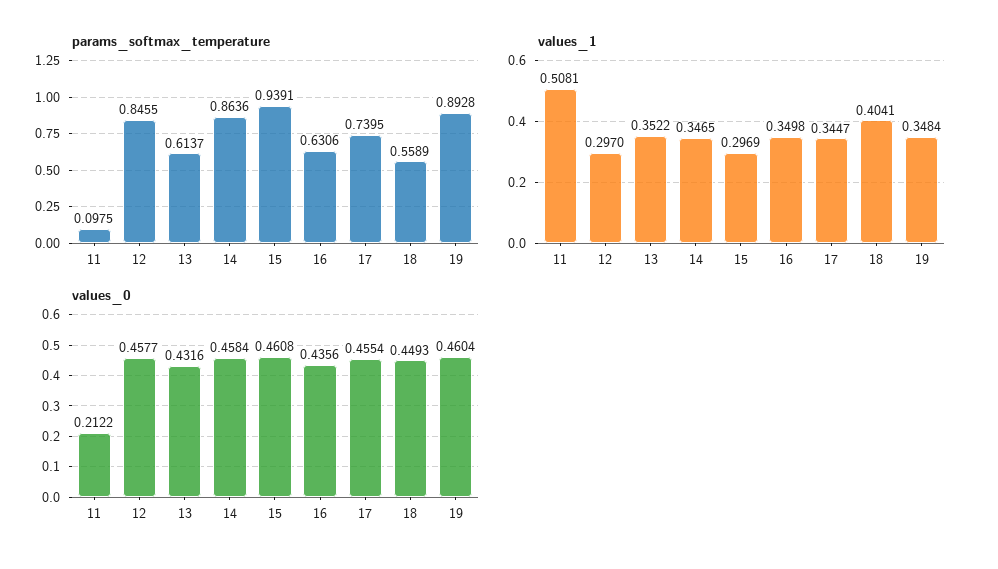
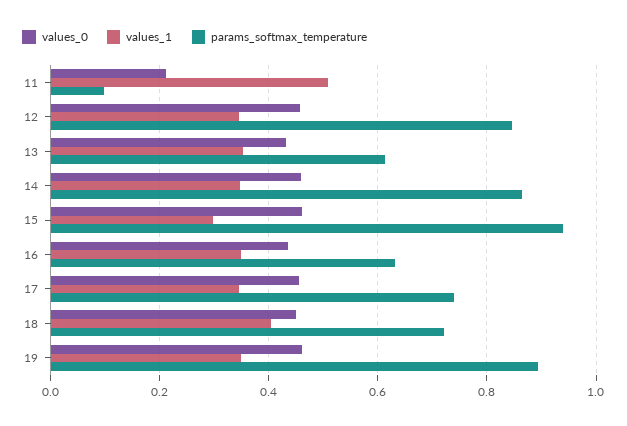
params_softmax_temperature, 18: 0.5589 -> 0.72
values_1, 12: 0.297 -> 0.34

